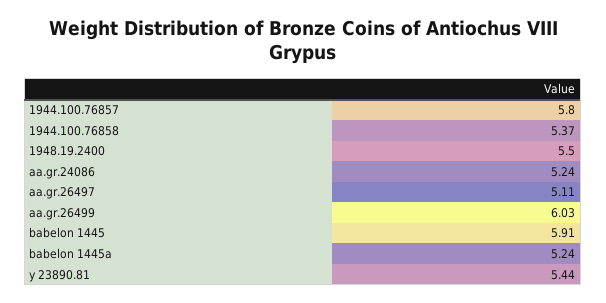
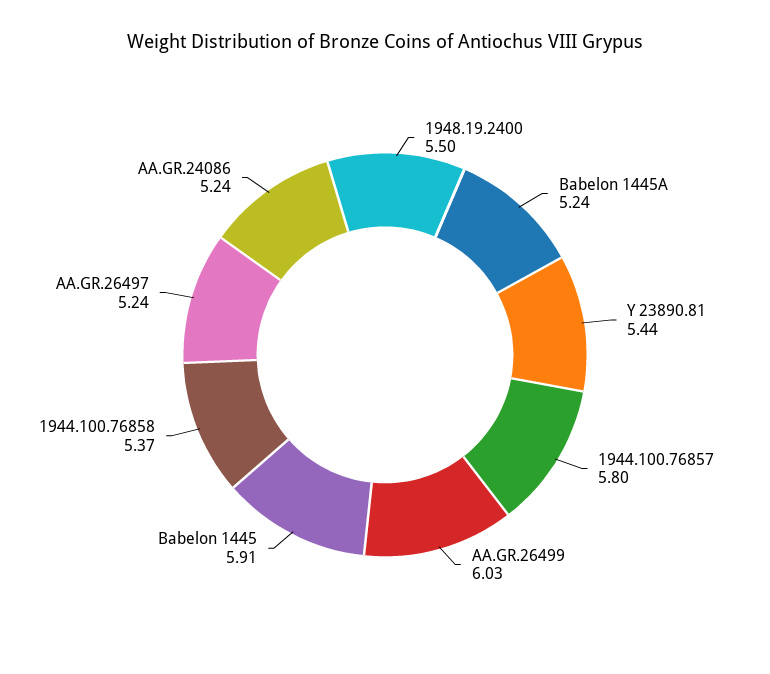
aa.gr.26497: 5.11 -> 5.24

